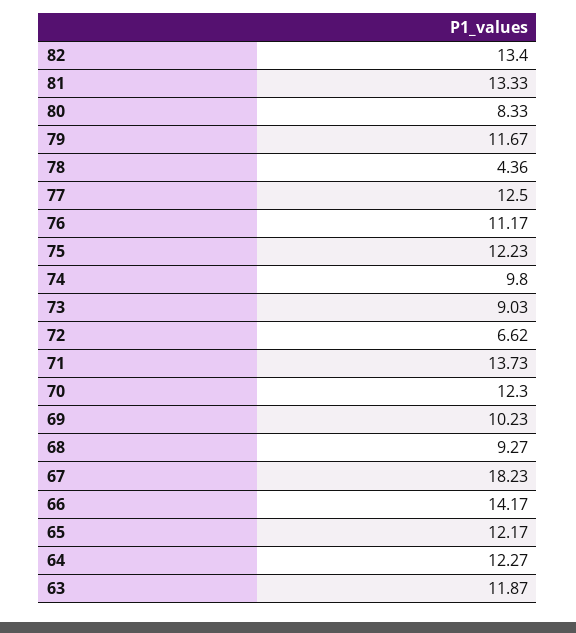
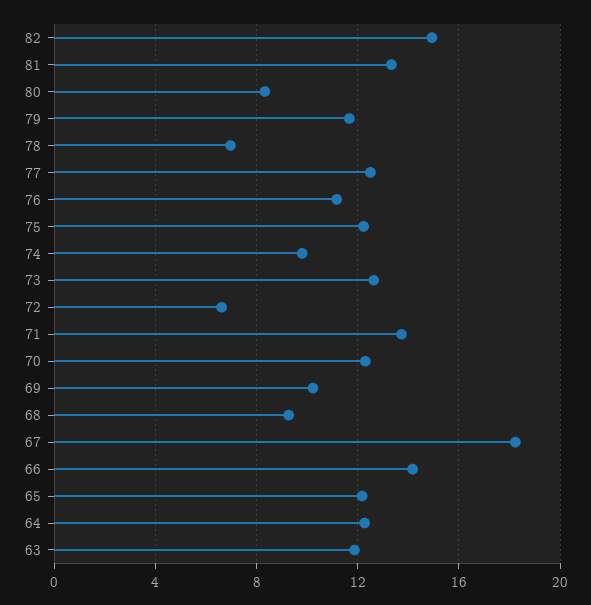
82: 13.4 -> 15
78: 4.36 -> 7
73: 9.03 -> 12.5

